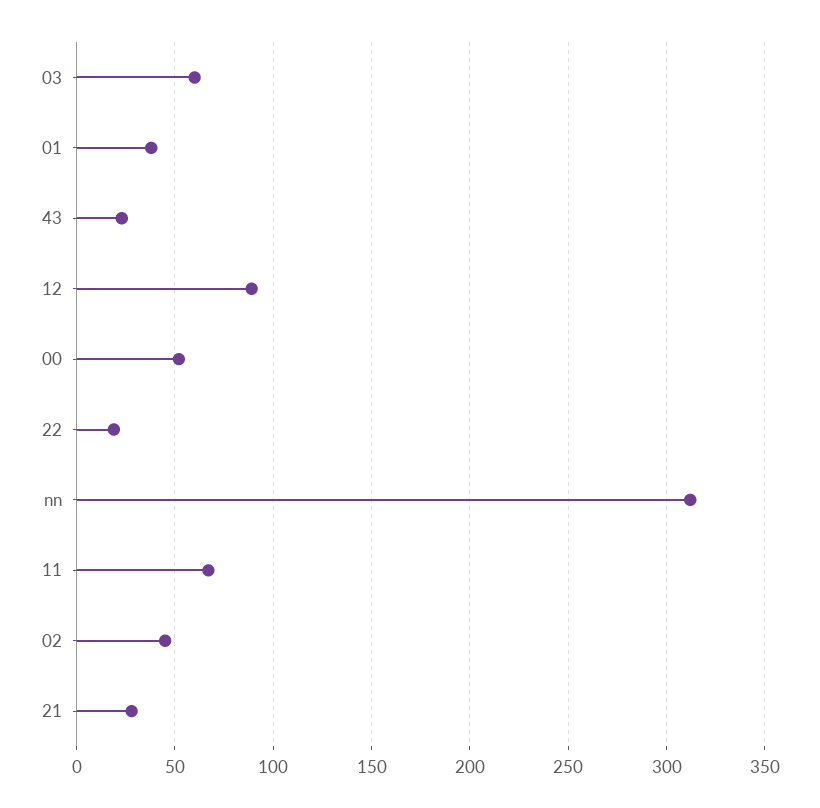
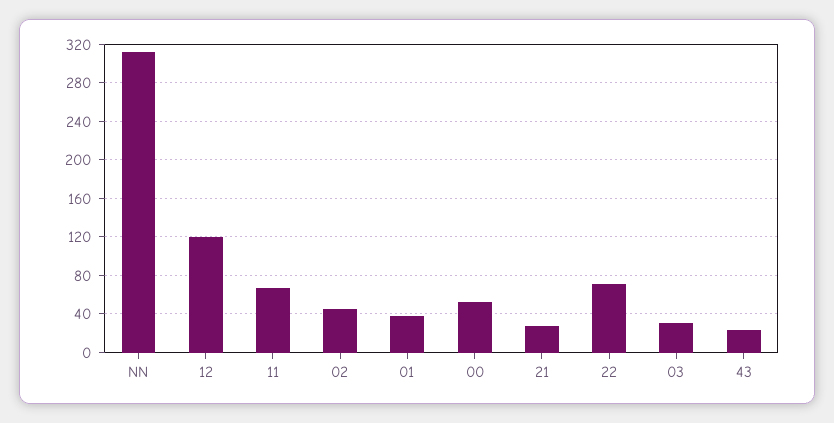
03: 60 -> 30
12: 90 -> 120
22: 20 -> 70

